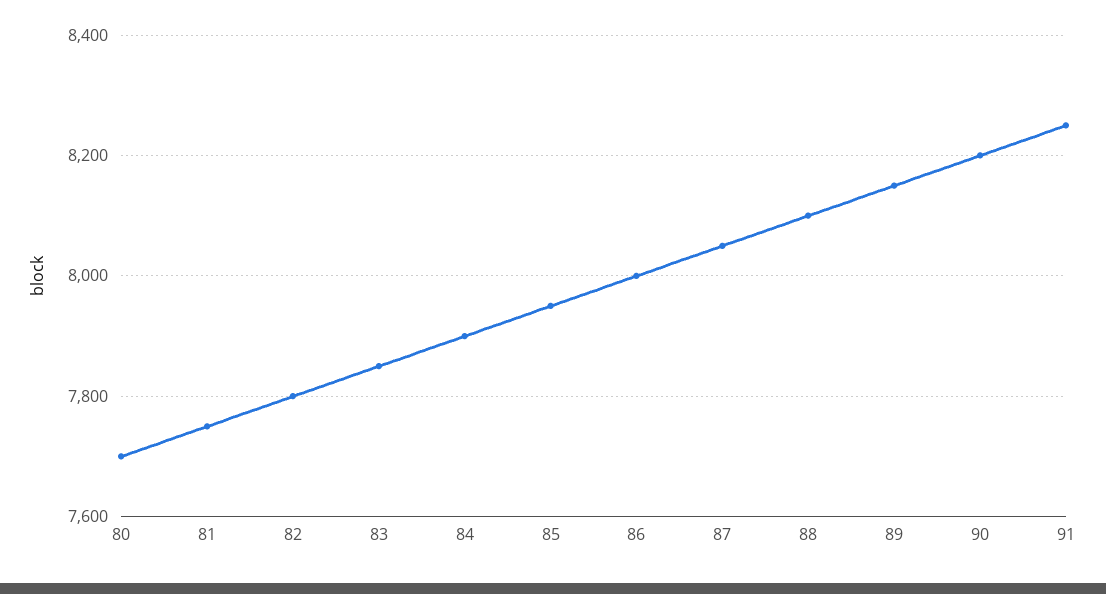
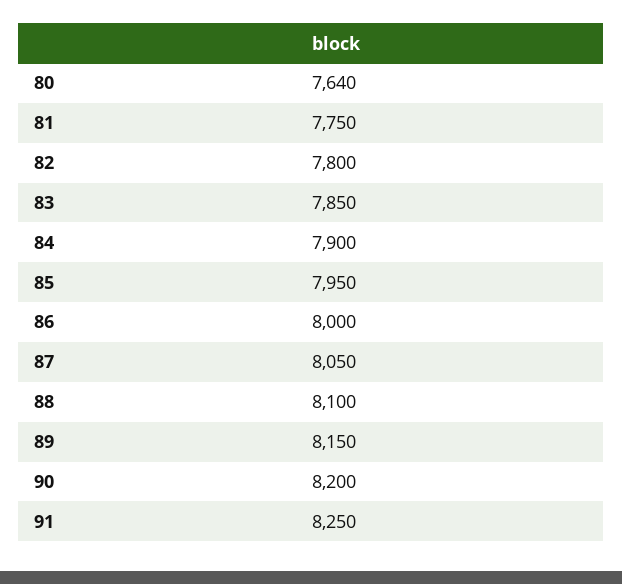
80: 7700 -> 7640

